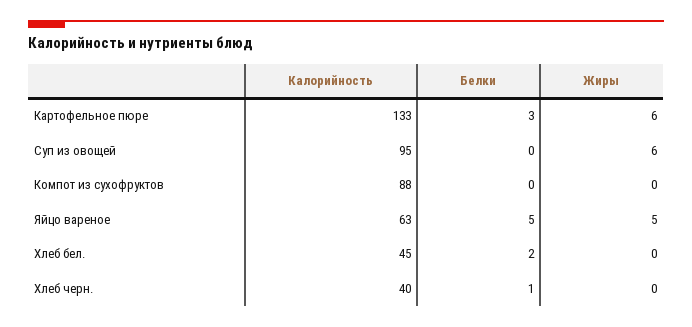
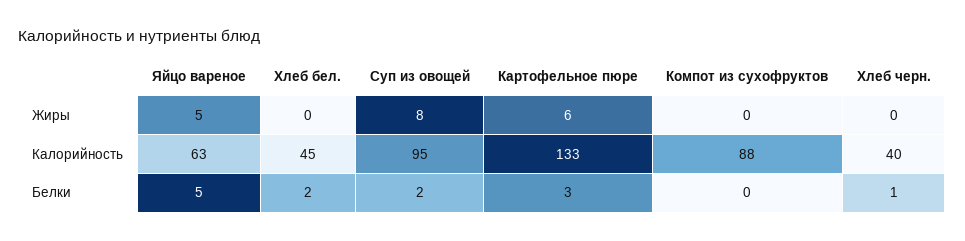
Белки, Суп из овощей: 0 -> 2
Жиры, Суп из овощей: 6 -> 8

